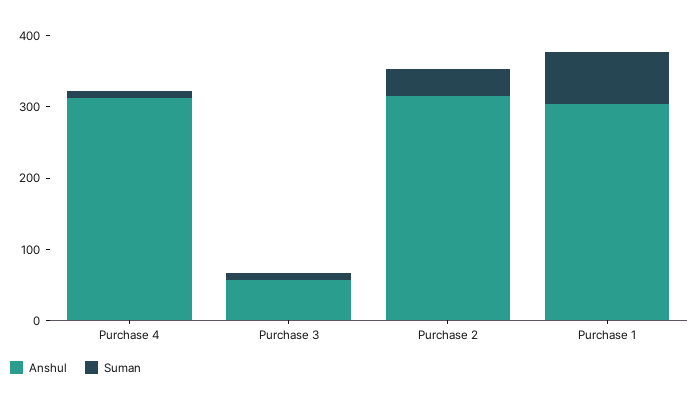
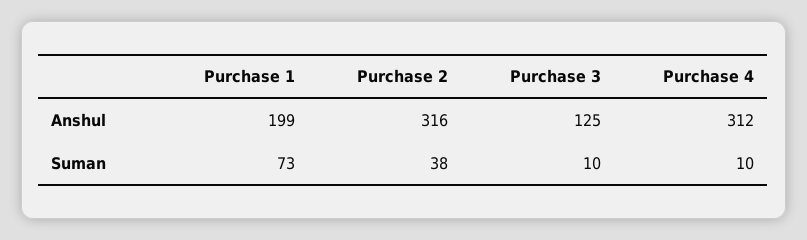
Anshul, Purchase 3: 60 -> 125
Anshul, Purchase 1: 300 -> 199

